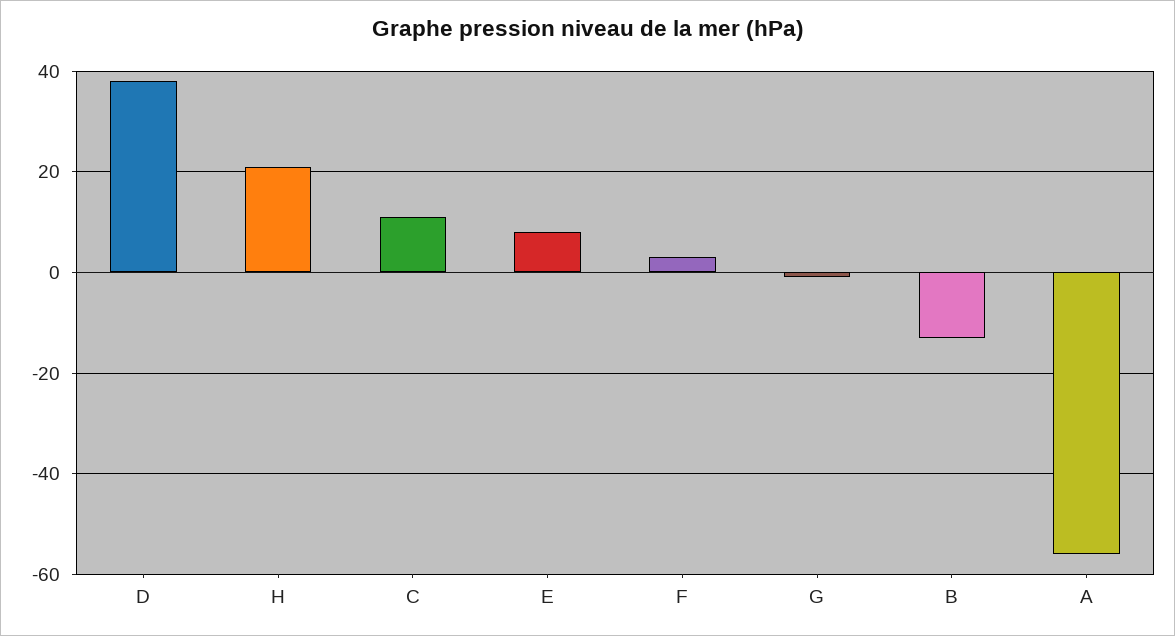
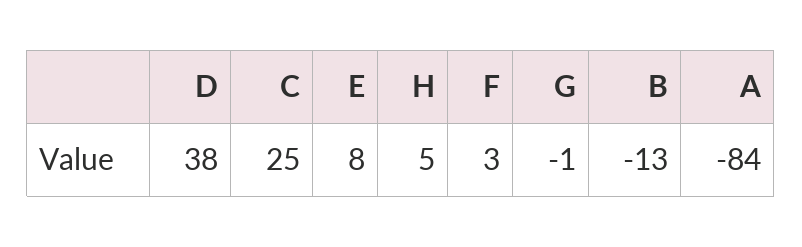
H: 20 -> 5
C: 10 -> 25
A: -55 -> -84

